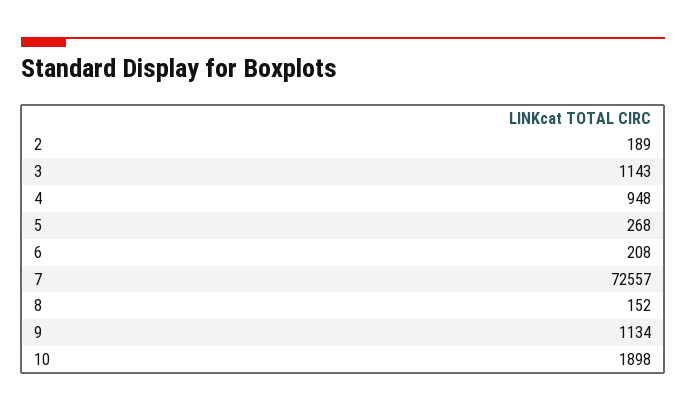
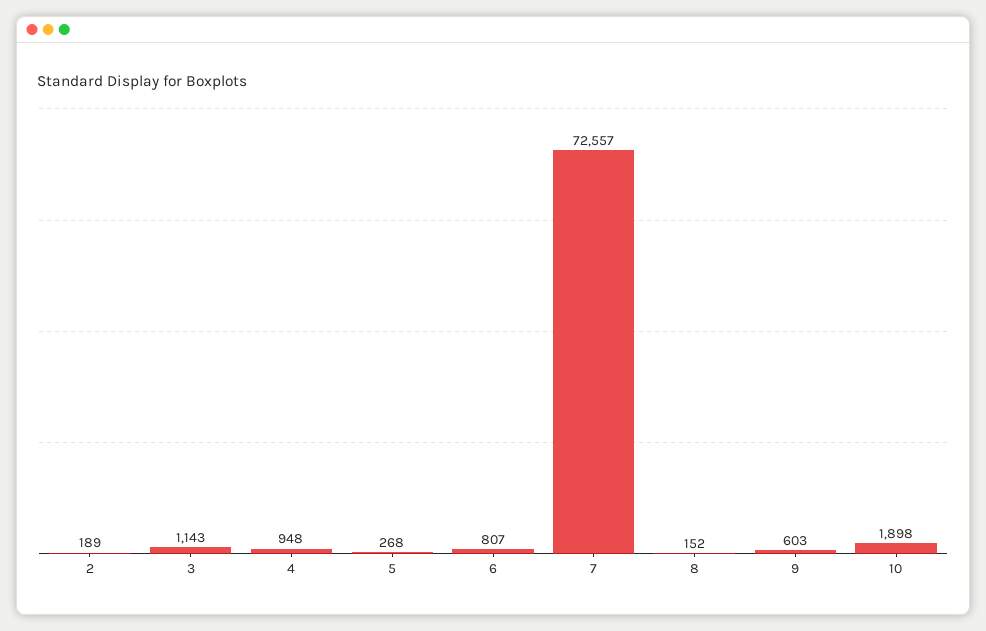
6: 208 -> 807
9: 1134 -> 603

